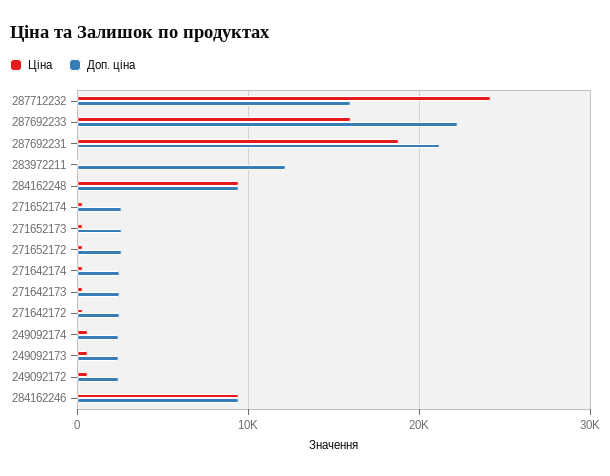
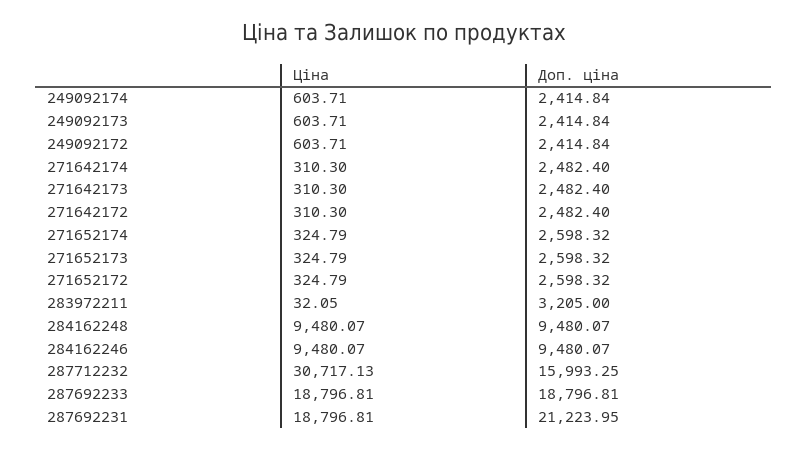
Ціна, 287712232: 24000 -> 30717.13
Ціна, 287692233: 16000 -> 18796.81
Доп. ціна, 287692233: 22000 -> 18796.81
Доп. ціна, 283972211: 12000 -> 3205

